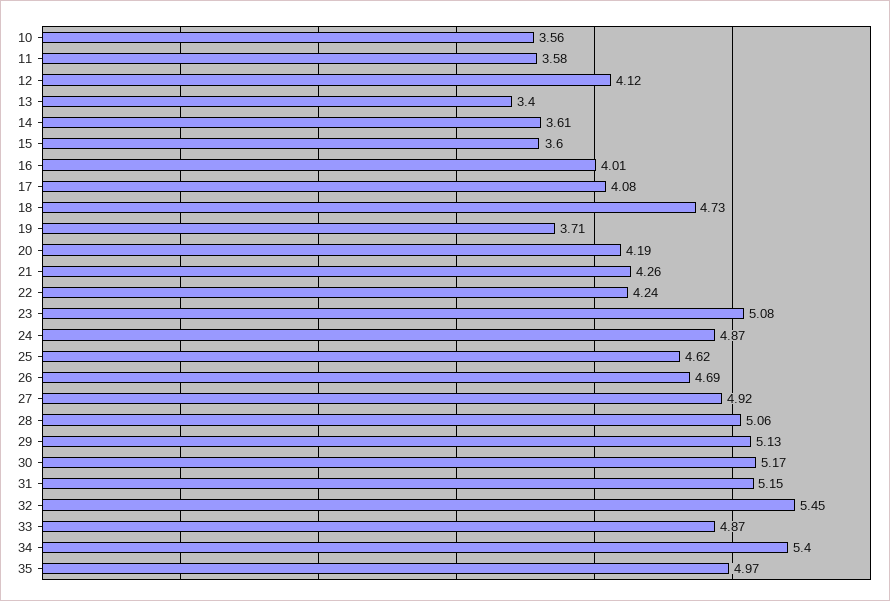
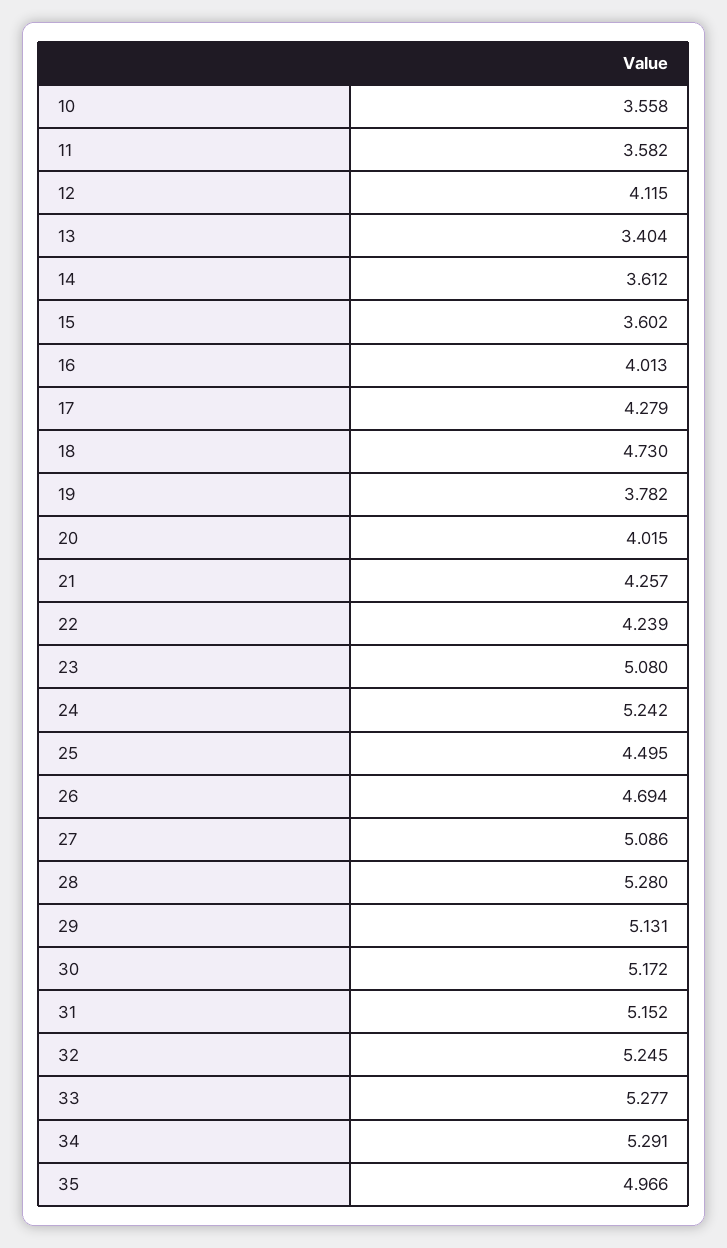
17: 4.08 -> 4.279
19: 3.71 -> 3.782
20: 4.19 -> 4.015
24: 4.87 -> 5.242
25: 4.62 -> 4.495
27: 4.92 -> 5.086
28: 5.06 -> 5.28
32: 5.45 -> 5.245
33: 4.87 -> 5.277
34: 5.4 -> 5.291

